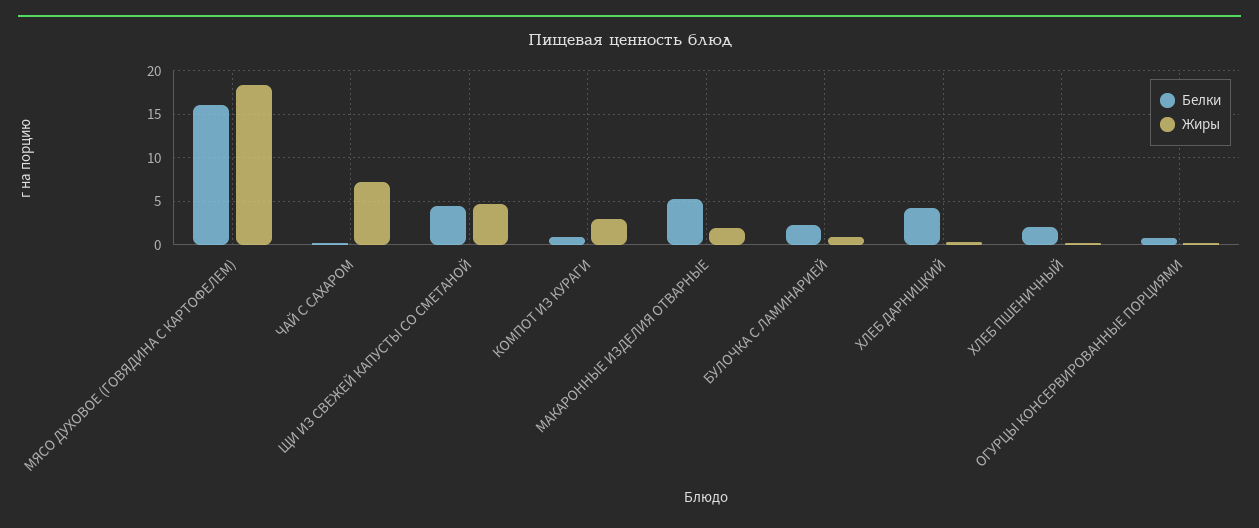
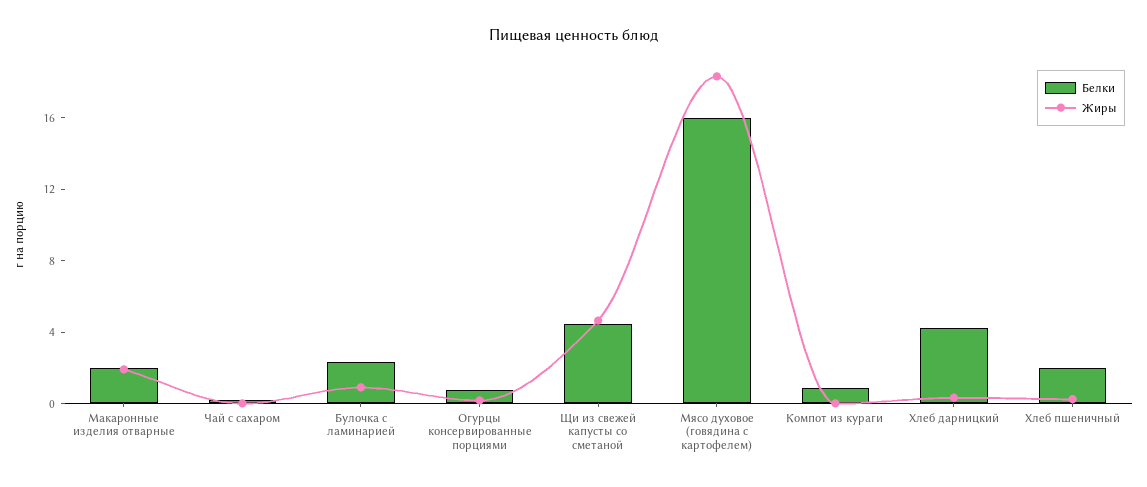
Жиры, ЧАЙ С САХАРОМ: 7 -> 0
Жиры, КОМПОТ ИЗ КУРАГИ: 3 -> 0
Белки, МАКАРОННЫЕ ИЗДЕЛИЯ ОТВАРНЫЕ: 5 -> 2

